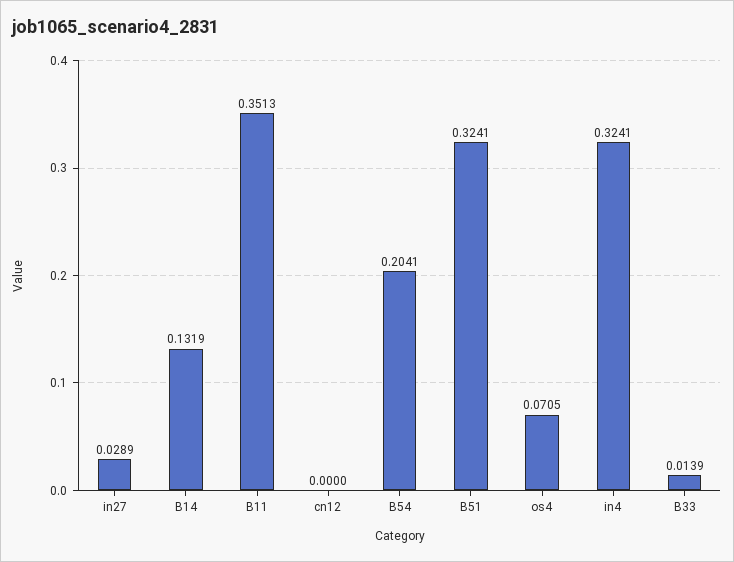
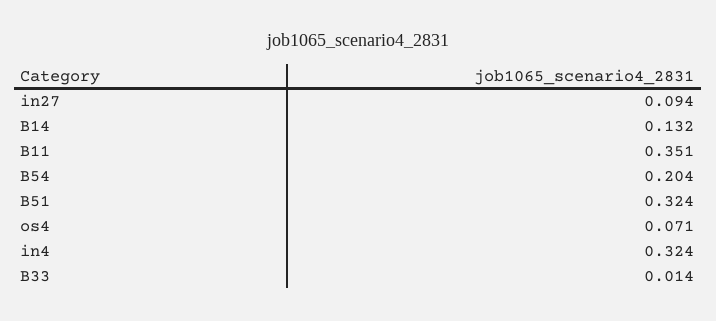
in27: 0.0289 -> 0.094
cn12: 0 -> none

